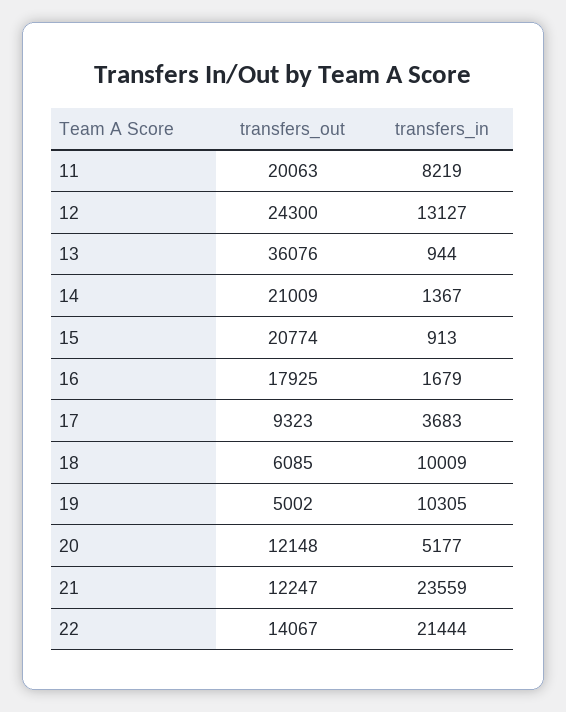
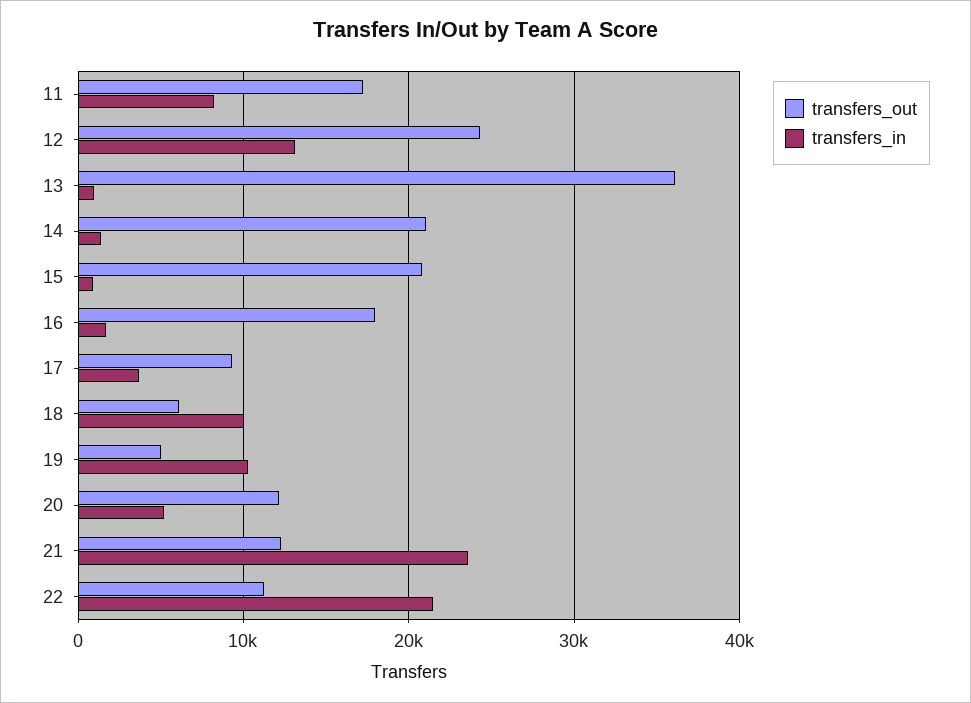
transfers_out, 11: 20063 -> 17000
transfers_out, 22: 14067 -> 11000

